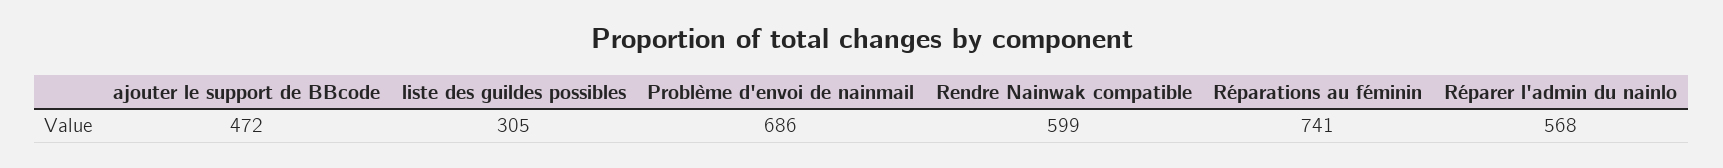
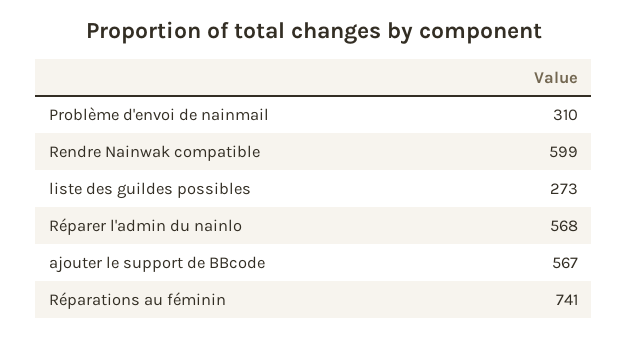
ajouter le support de BBcode: 472 -> 567
liste des guildes possibles: 305 -> 273
Problème d'envoi de nainmail: 686 -> 310

